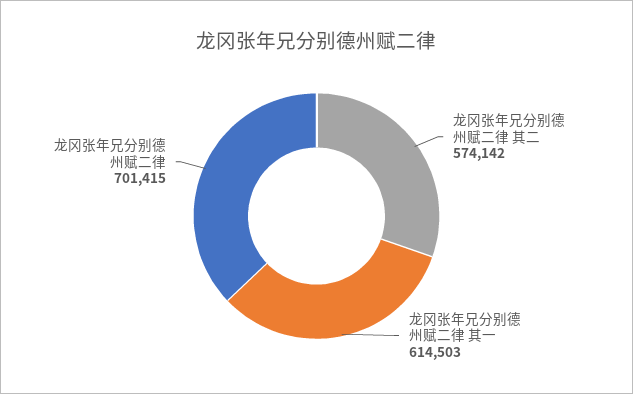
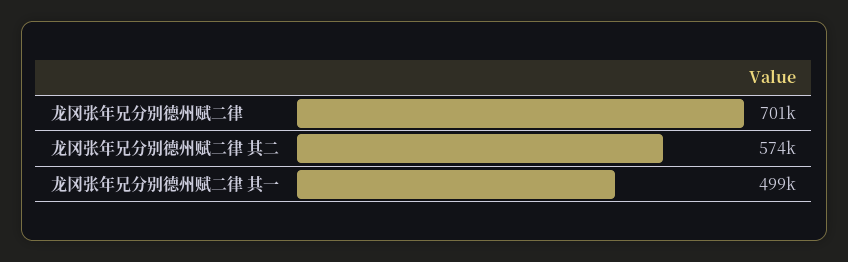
龙冈张年兄分别德州赋二律 其一: 614503 -> 499000

